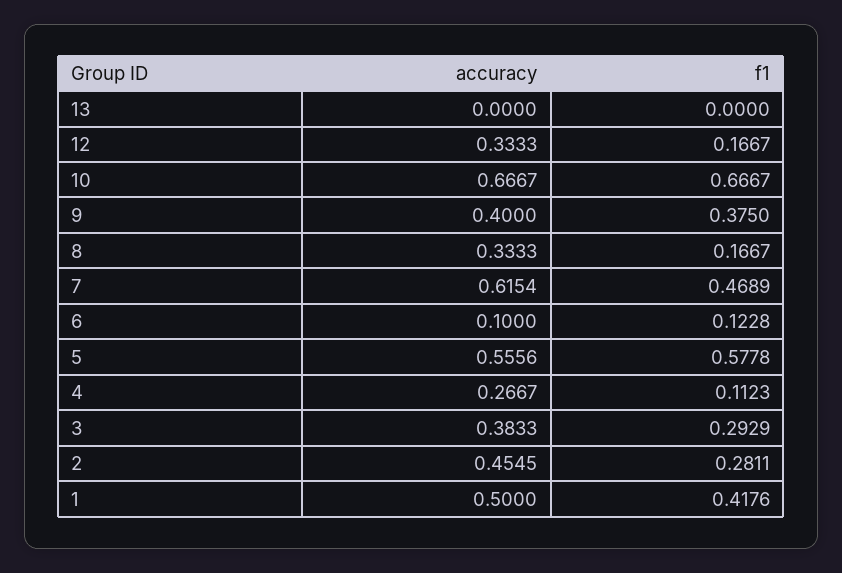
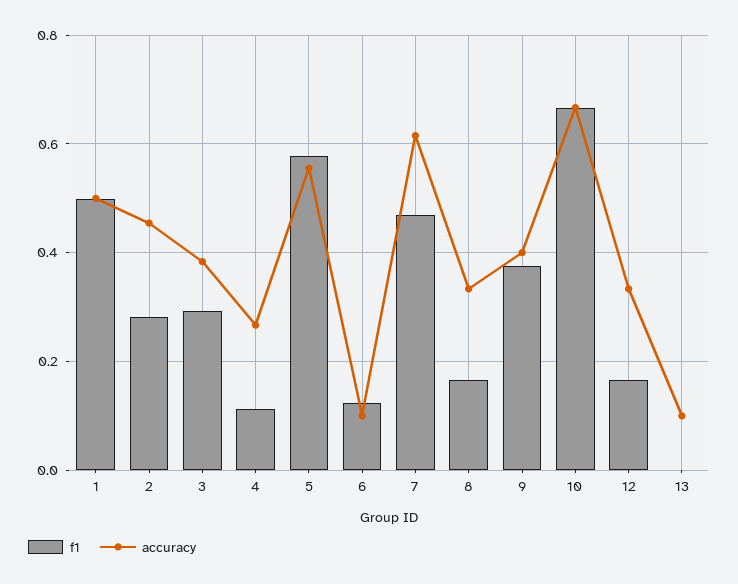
accuracy, 13: 0 -> 0.1
f1, 1: 0.4176 -> 0.5

